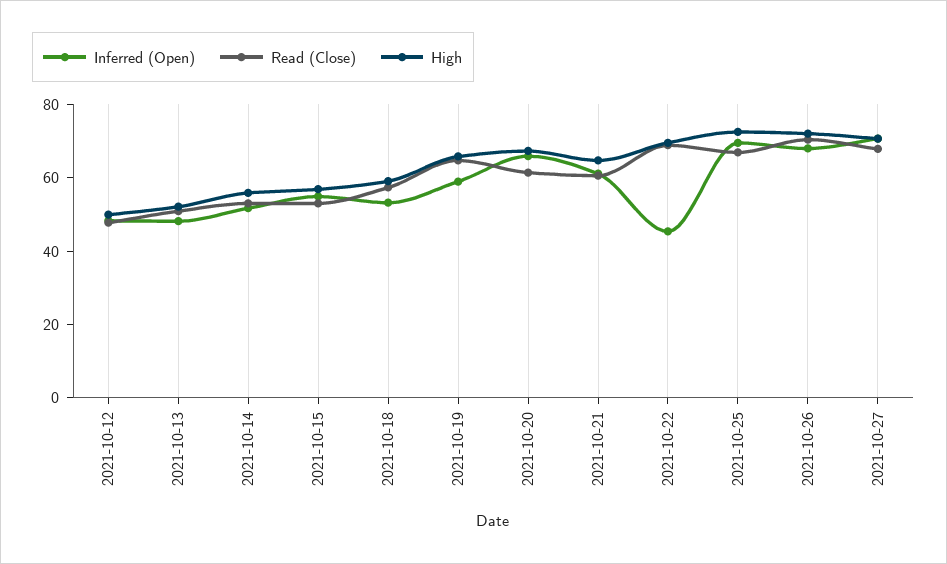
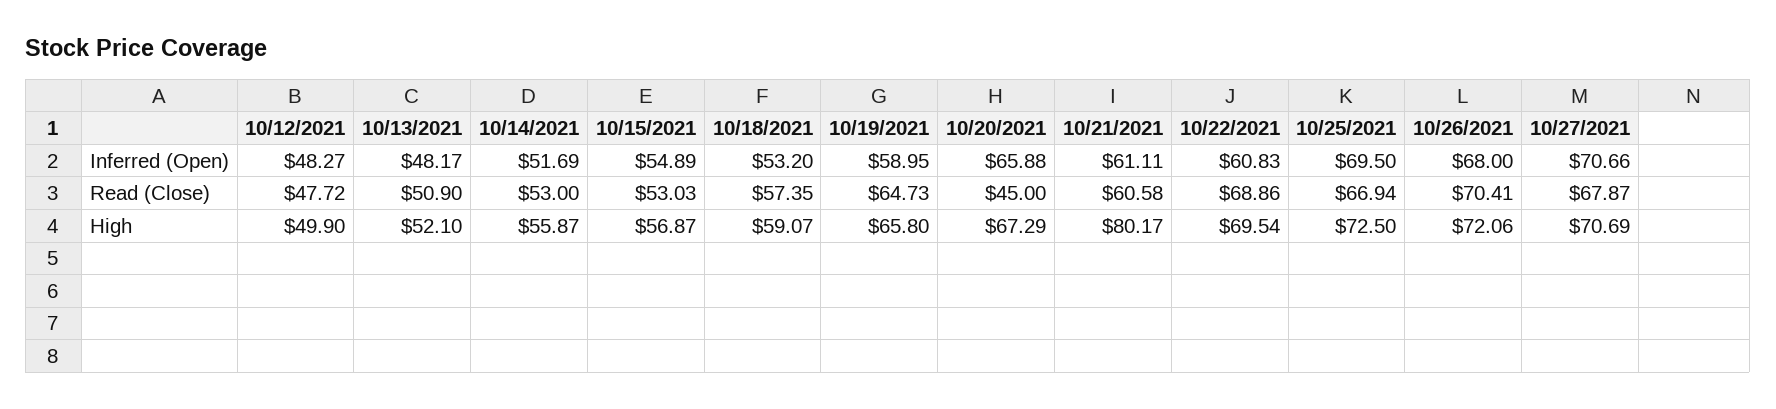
Read (Close), 2021-10-20: 60 -> 45
High, 2021-10-21: 65 -> 80.17
Inferred (Open), 2021-10-22: 45 -> 60.83

